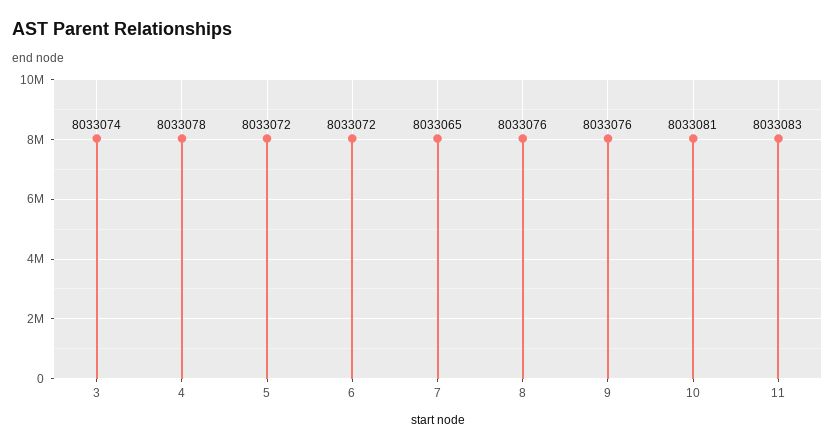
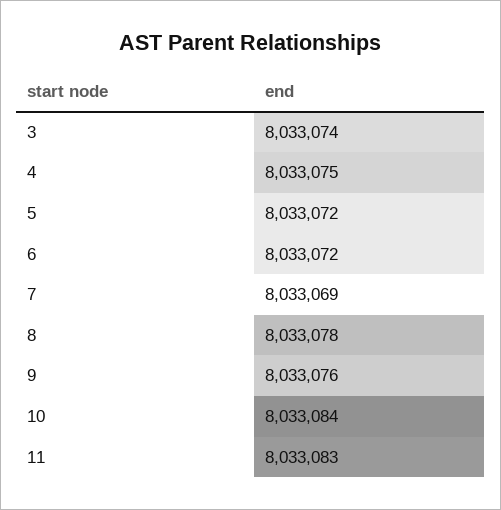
4: 8033078 -> 8033075
7: 8033065 -> 8033069
8: 8033076 -> 8033078
10: 8033081 -> 8033084

